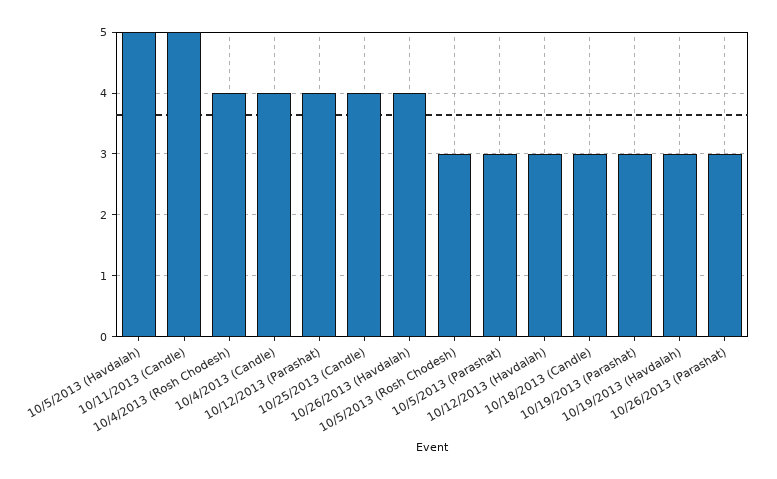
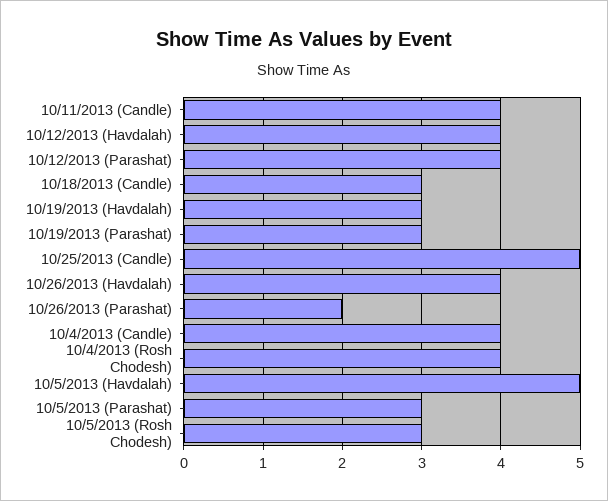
10/11/2013 (Candle): 5 -> 4
10/25/2013 (Candle): 4 -> 5
10/12/2013 (Havdalah): 3 -> 4
10/26/2013 (Parashat): 3 -> 2

